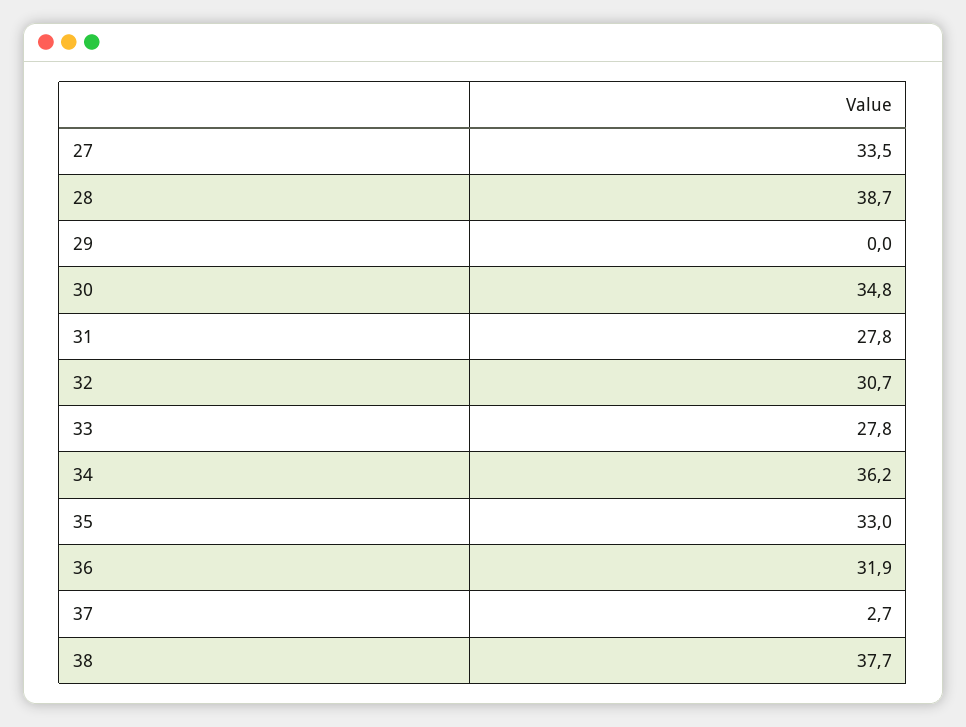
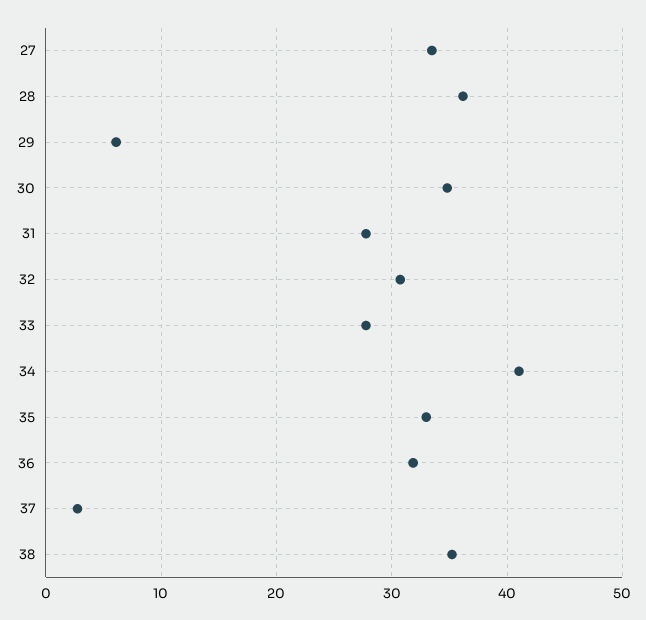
28: 38.7 -> 36
29: 0 -> 6
34: 36.2 -> 41
38: 37.7 -> 35

